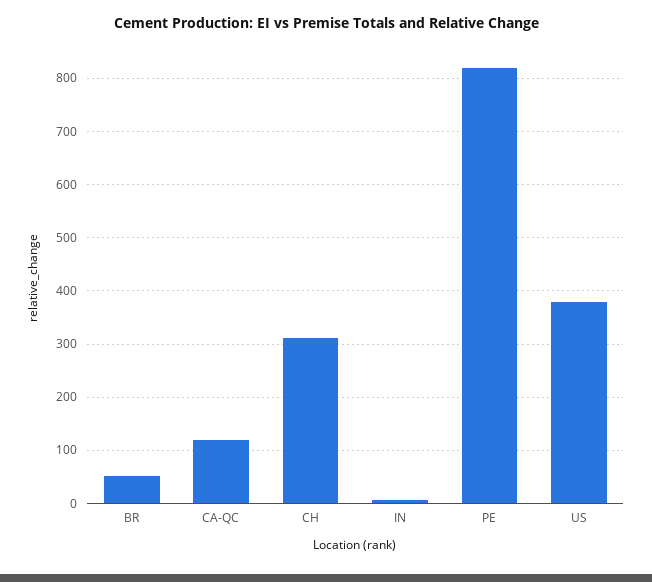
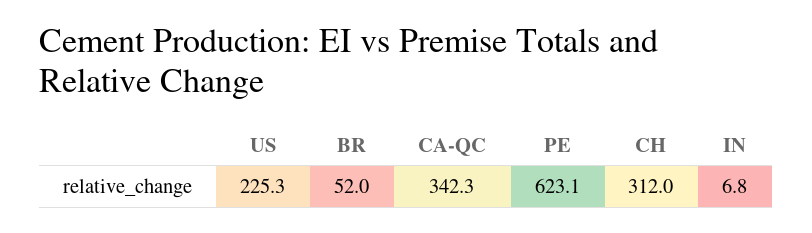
CA-QC: 120 -> 342.3
PE: 820 -> 623.1
US: 380 -> 225.3

